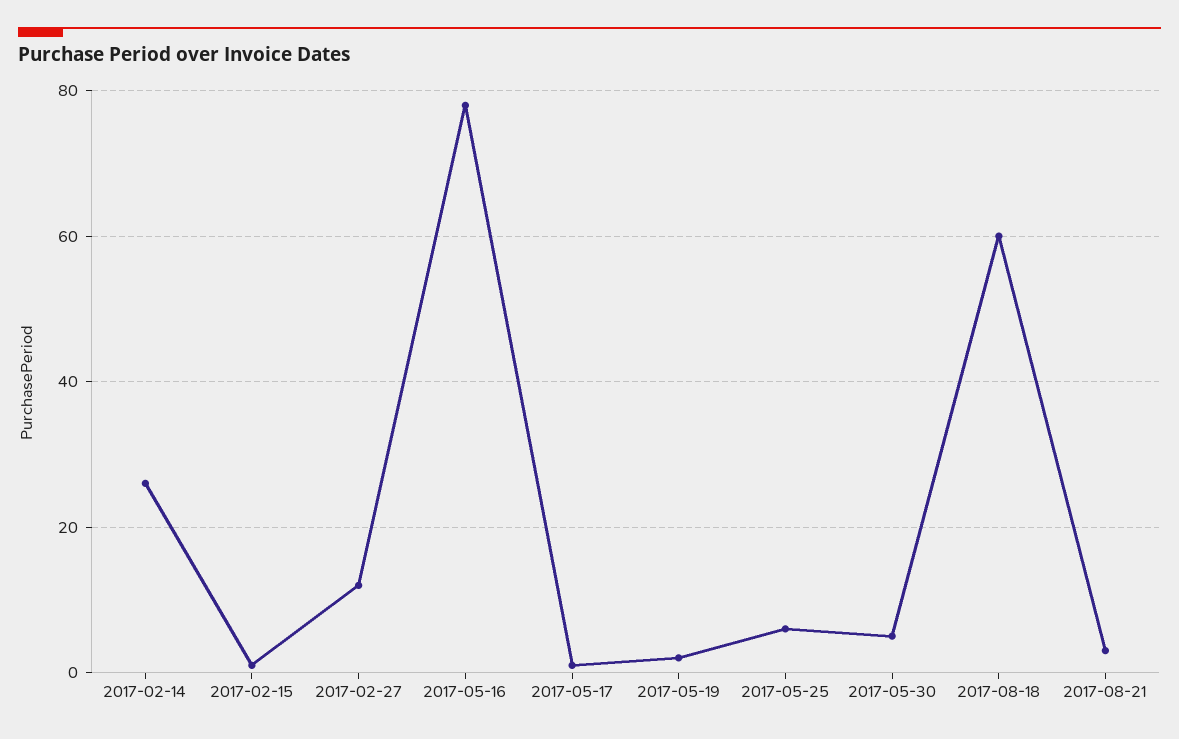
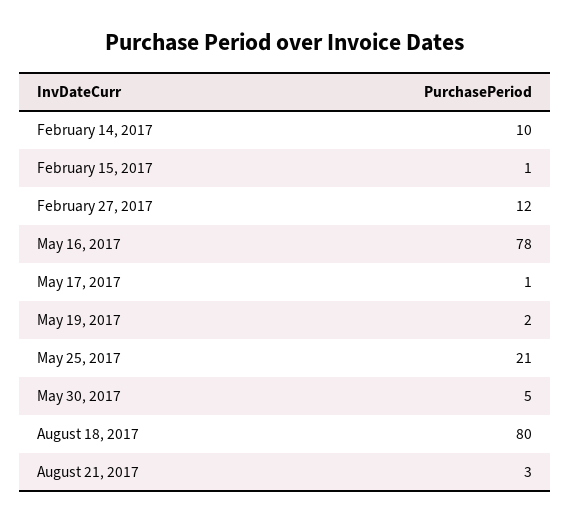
2017-02-14: 25 -> 10
2017-05-25: 5 -> 21
2017-08-18: 60 -> 80

